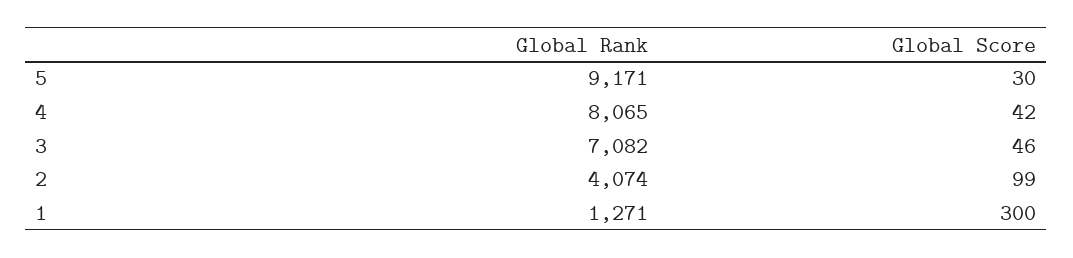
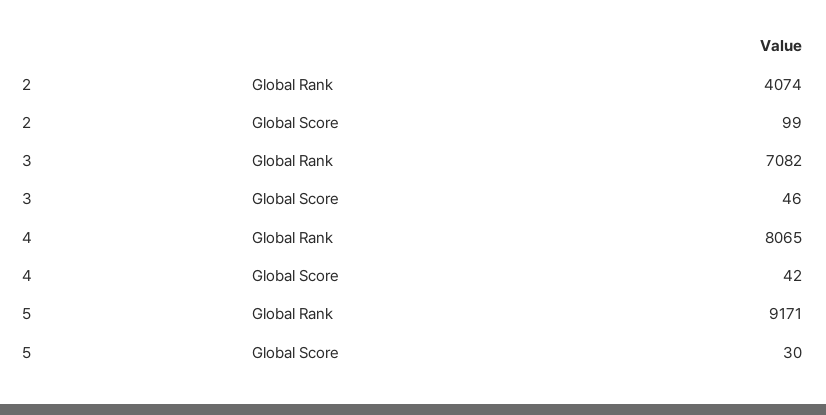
Global Rank, 1: 1271 -> none
Global Score, 1: 300 -> none

